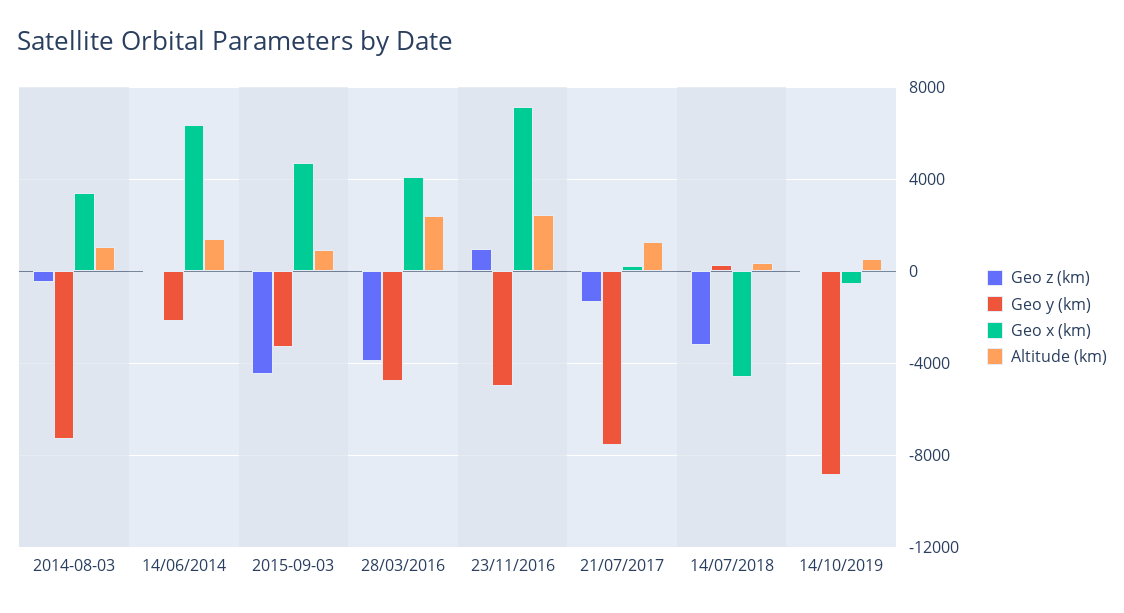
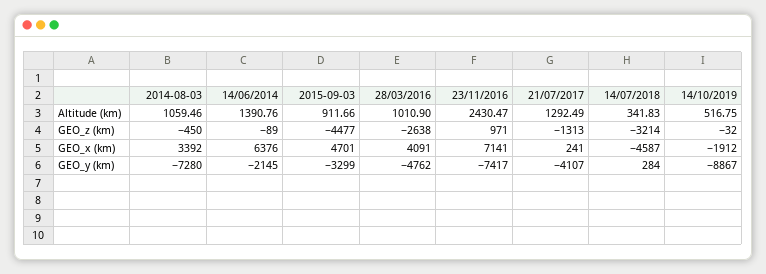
Geo z (km), 28/03/2016: -4000 -> -2638
Altitude (km), 28/03/2016: 2500 -> 1010.9
Geo y (km), 23/11/2016: -5000 -> -7417
Geo y (km), 21/07/2017: -7500 -> -4107
Geo x (km), 14/10/2019: -500 -> -1912

